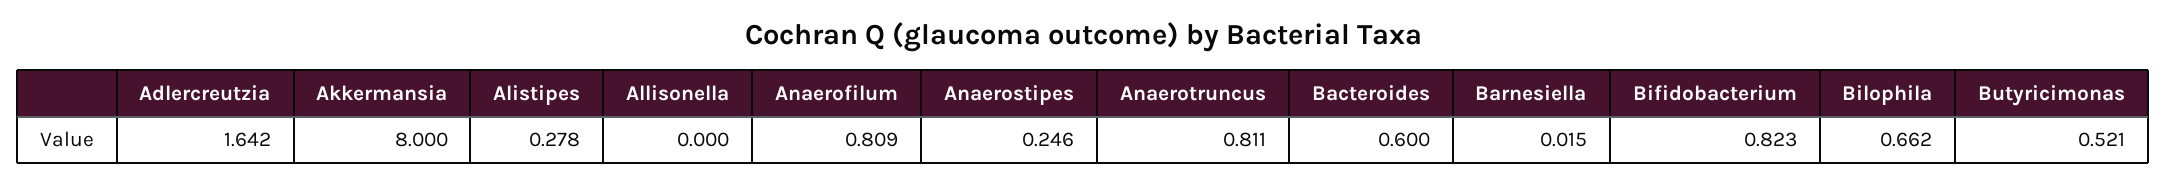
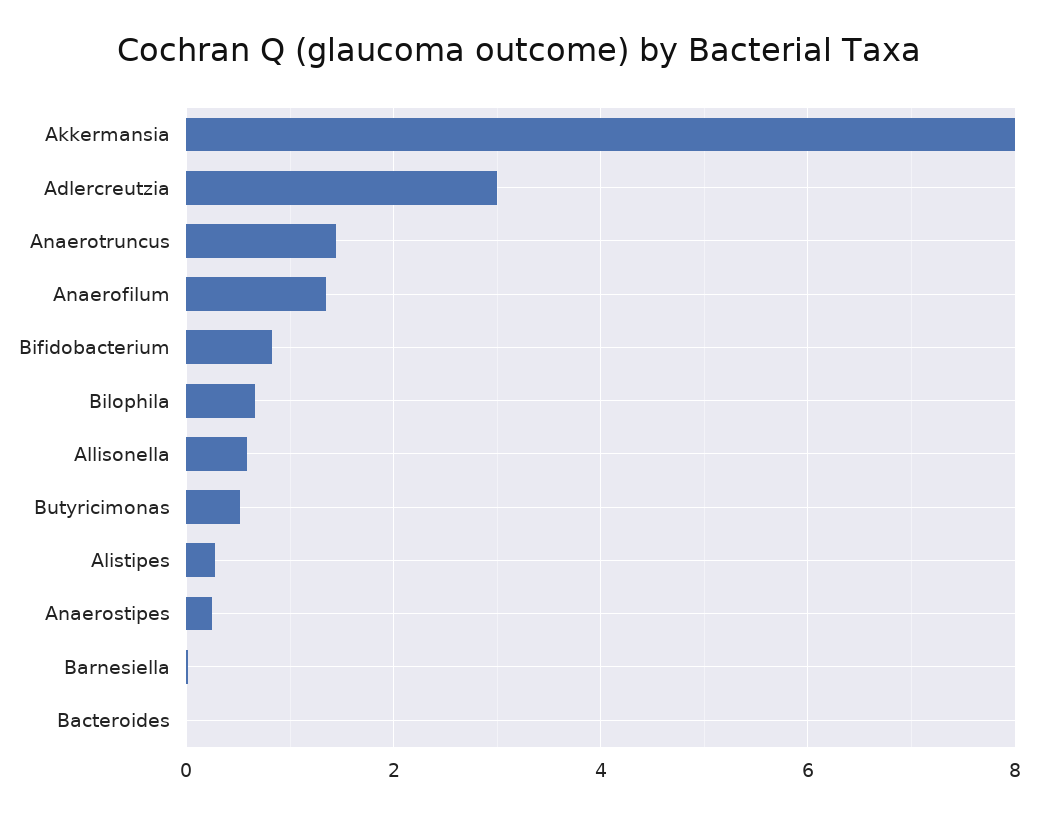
Adlercreutzia: 1.642 -> 3
Allisonella: 0 -> 0.6
Anaerofilum: 0.809 -> 1.4
Anaerotruncus: 0.811 -> 1.4
Bacteroides: 0.6 -> 0

